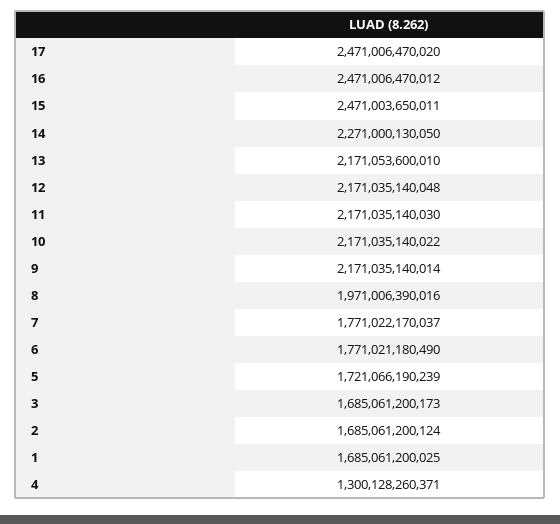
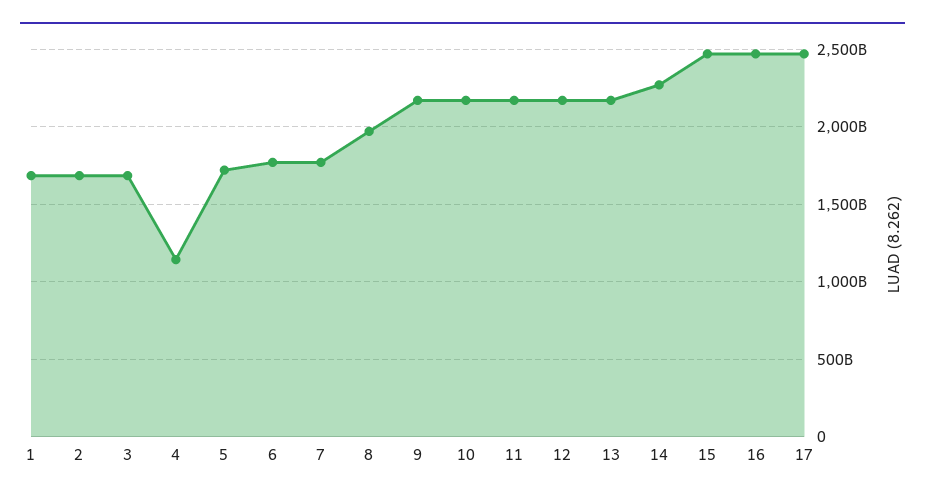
4: 1300128260371 -> 1150000000000

